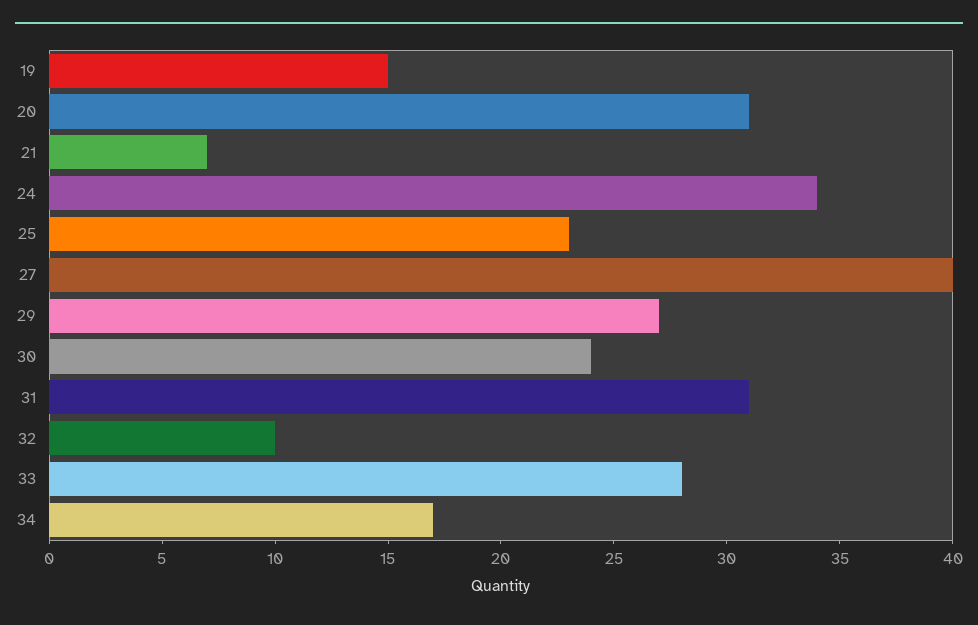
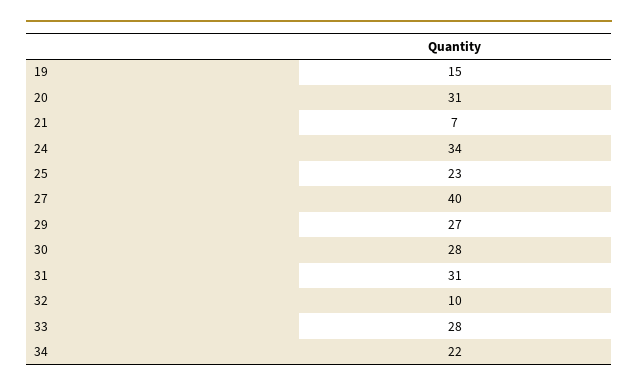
30: 24 -> 28
34: 17 -> 22

